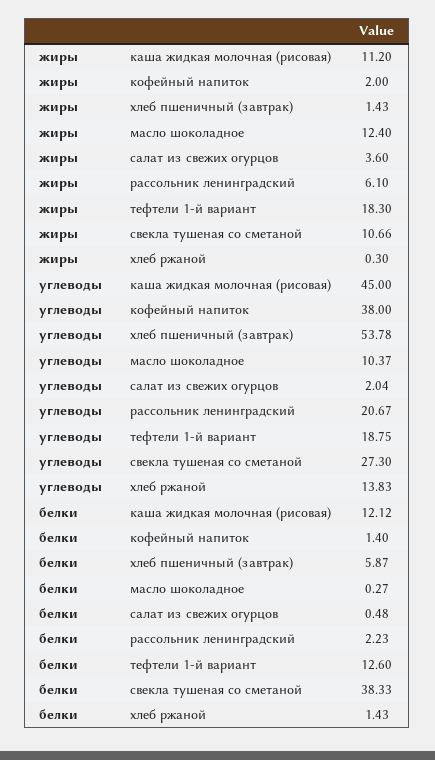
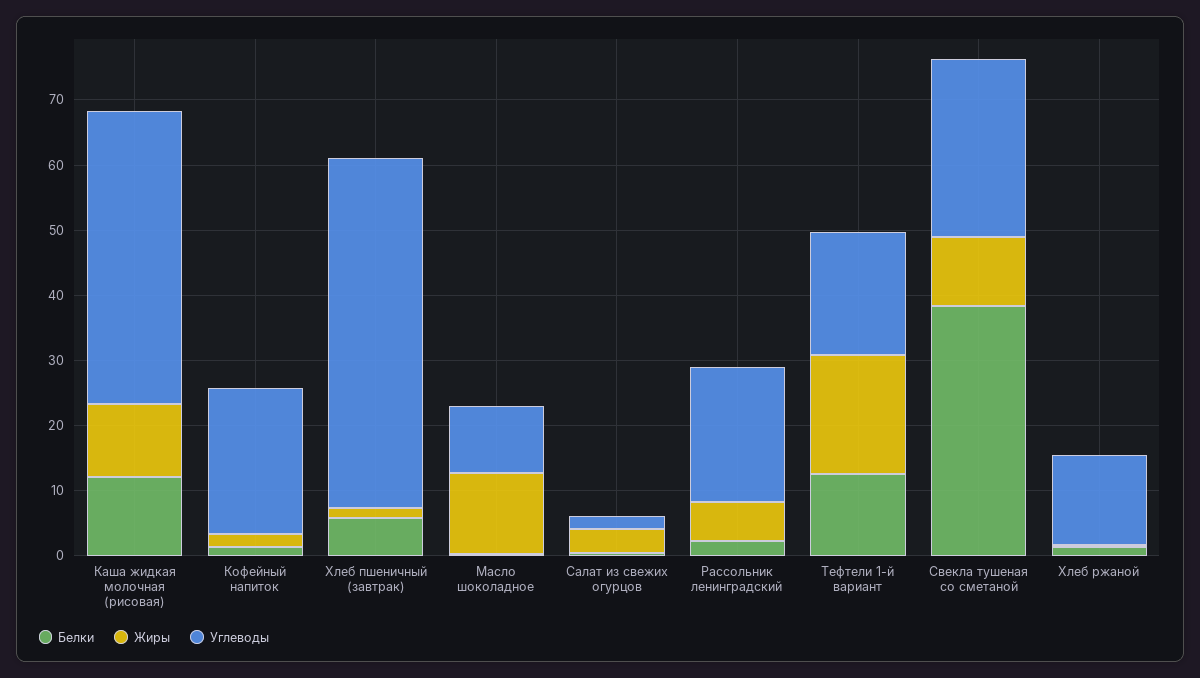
углеводы, кофейный напиток: 38 -> 22

